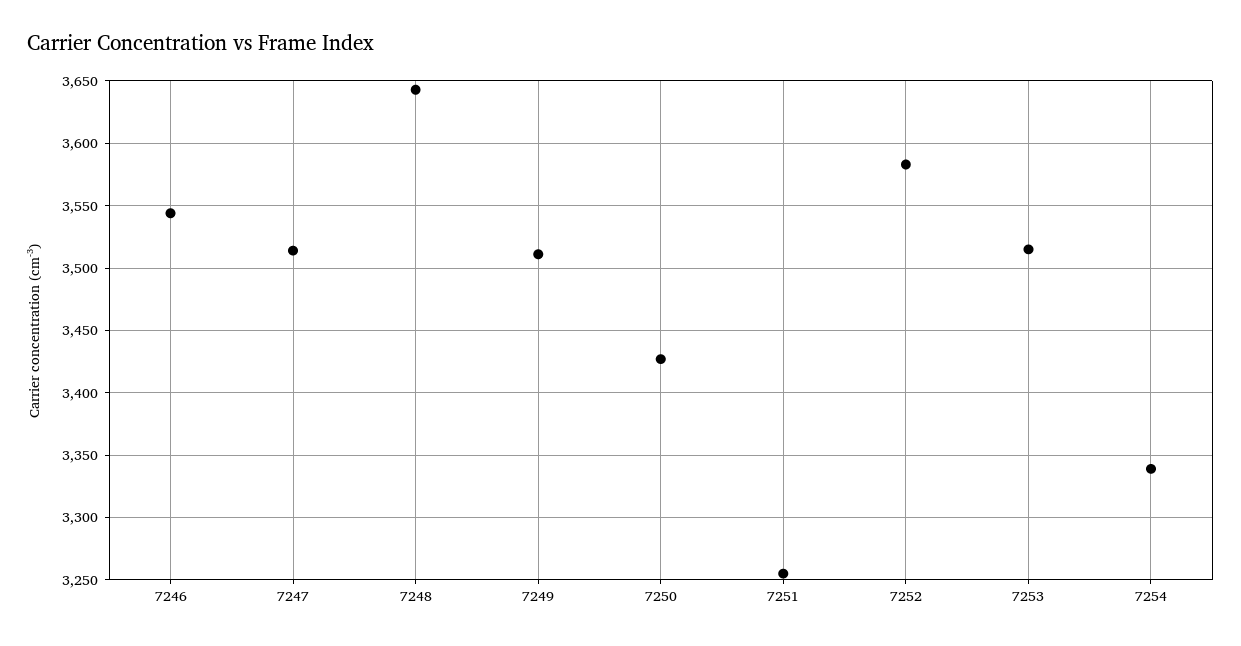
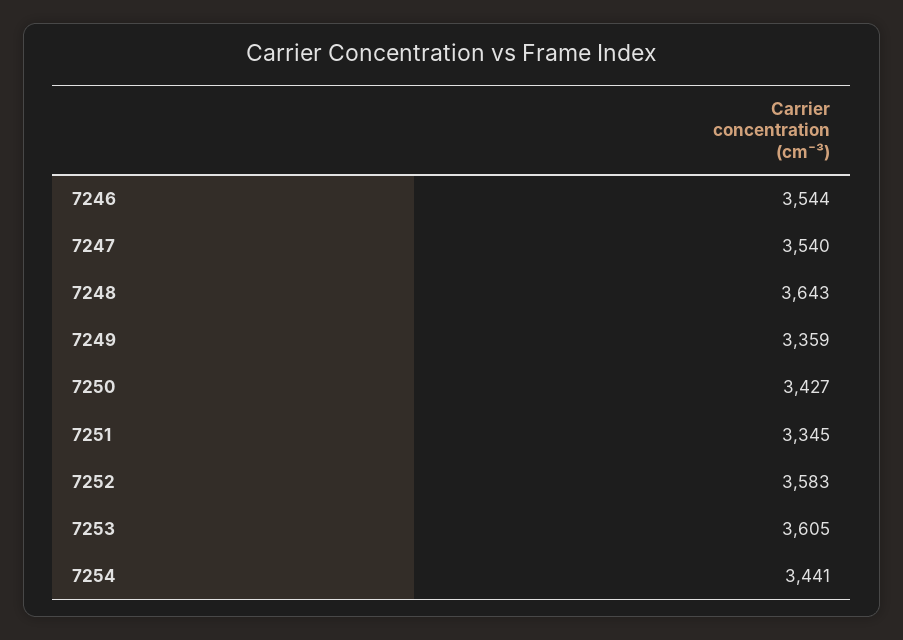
7247: 3515 -> 3540
7249: 3510 -> 3359
7251: 3255 -> 3345
7253: 3515 -> 3605
7254: 3340 -> 3441

